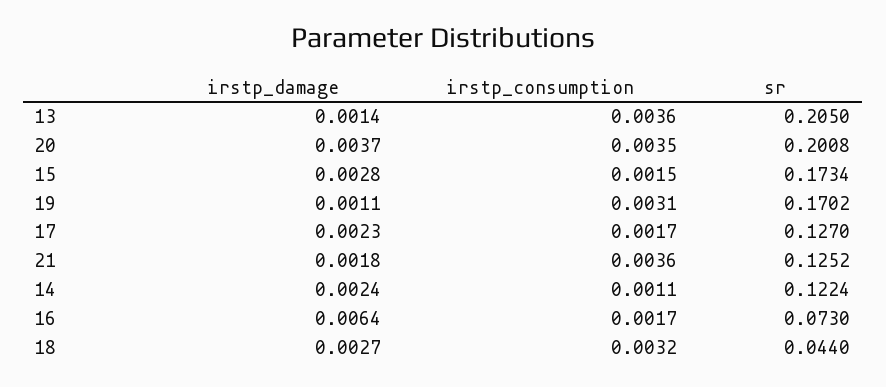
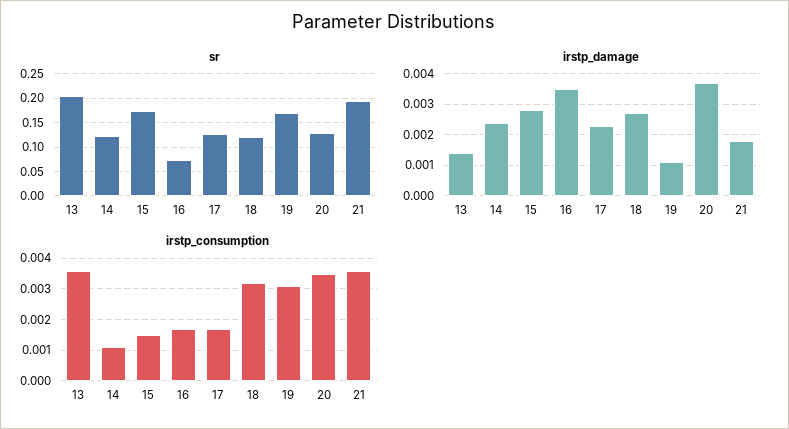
sr, 20: 0.2008 -> 0.125
sr, 21: 0.1252 -> 0.2
irstp_damage, 16: 0.0064 -> 0.0035
sr, 18: 0.044 -> 0.125

